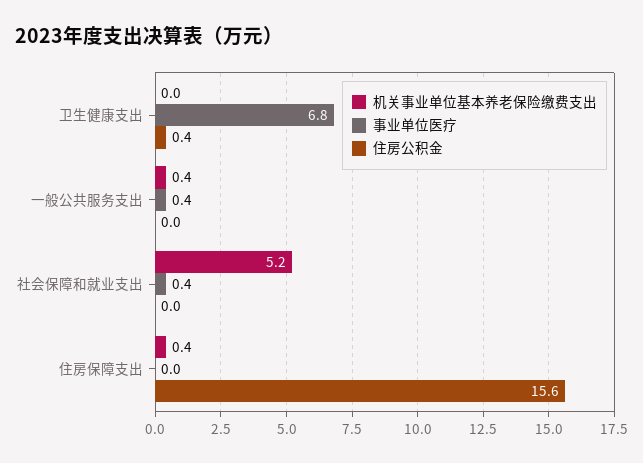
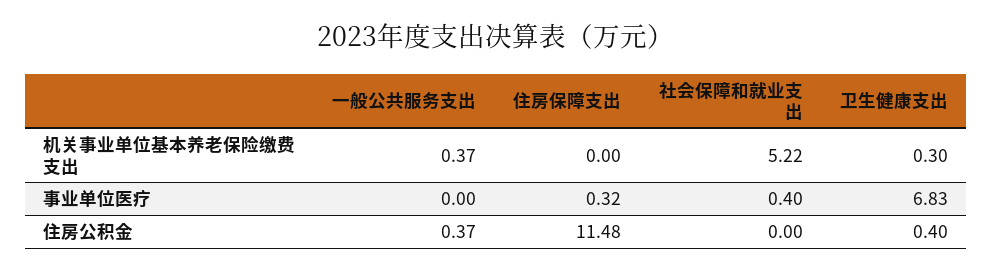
机关事业单位基本养老保险缴费支出, 卫生健康支出: 0 -> 0.3
事业单位医疗, 一般公共服务支出: 0.4 -> 0
住房公积金, 一般公共服务支出: 0 -> 0.37
机关事业单位基本养老保险缴费支出, 住房保障支出: 0.4 -> 0
事业单位医疗, 住房保障支出: 0 -> 0.32
住房公积金, 住房保障支出: 15.6 -> 11.48

